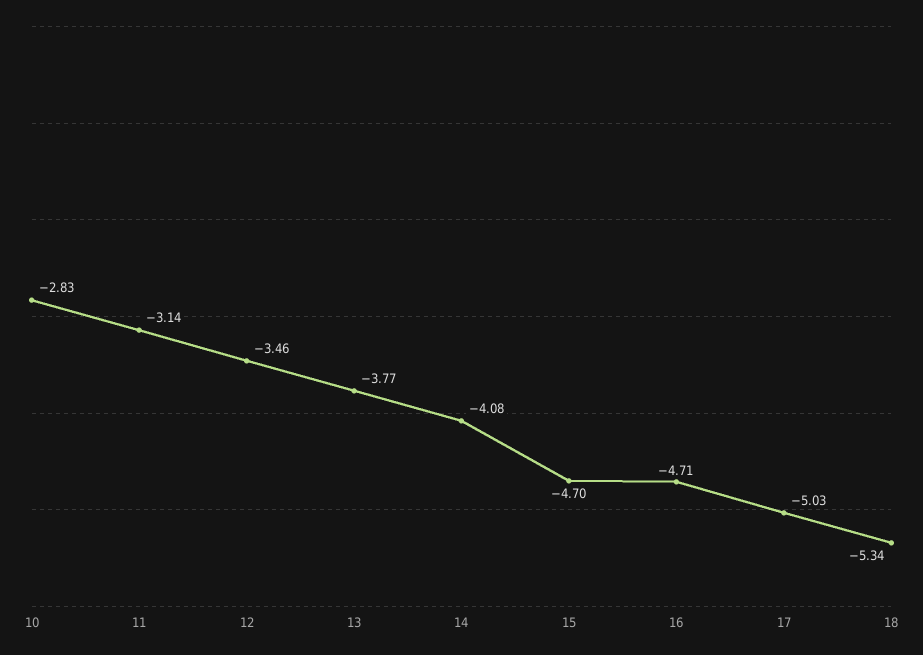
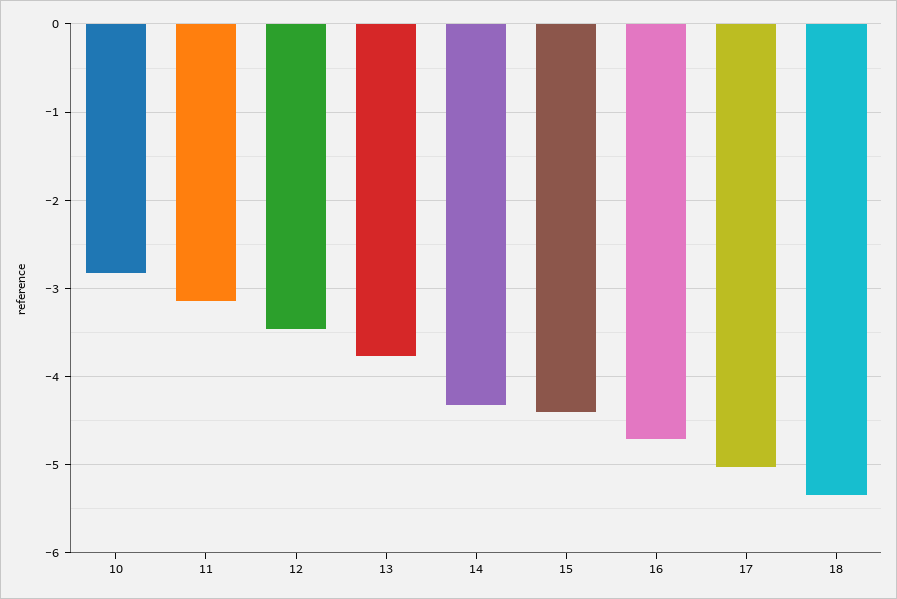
14: -4.08 -> -4.3
15: -4.7 -> -4.4

